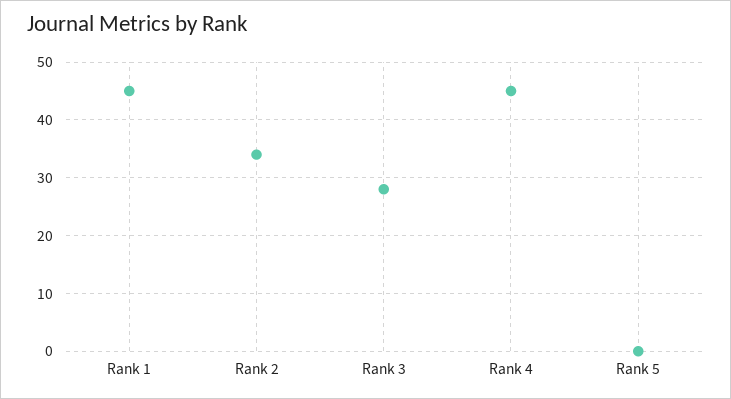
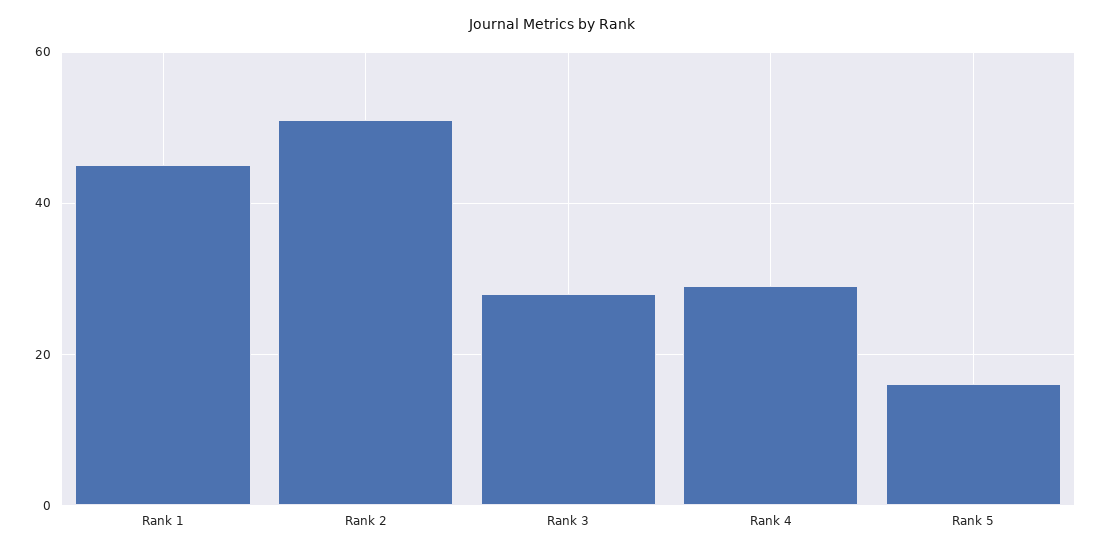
Rank 2: 35 -> 50
Rank 4: 45 -> 30
Rank 5: 0 -> 15

